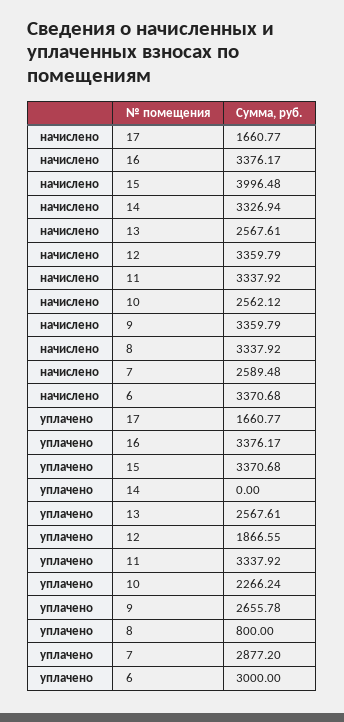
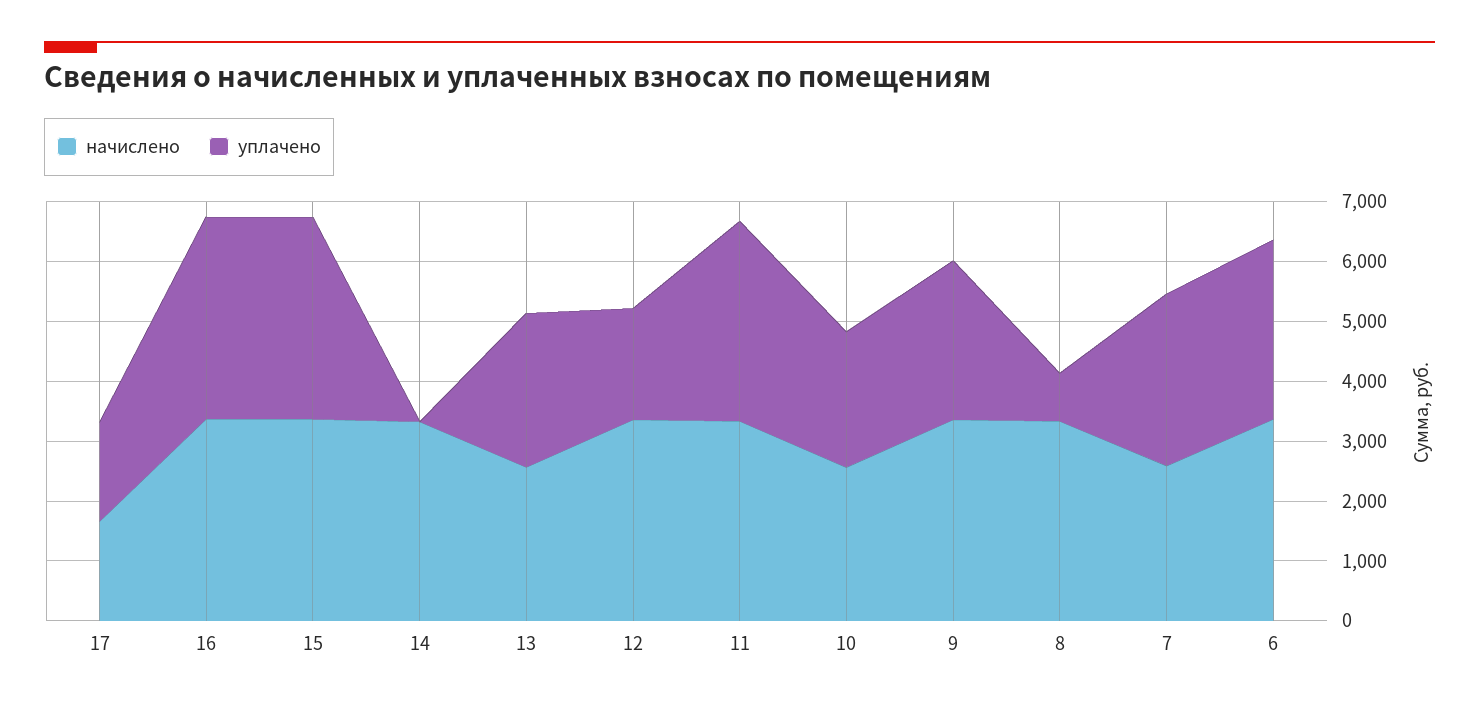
начислено, 15: 3996.48 -> 3400

